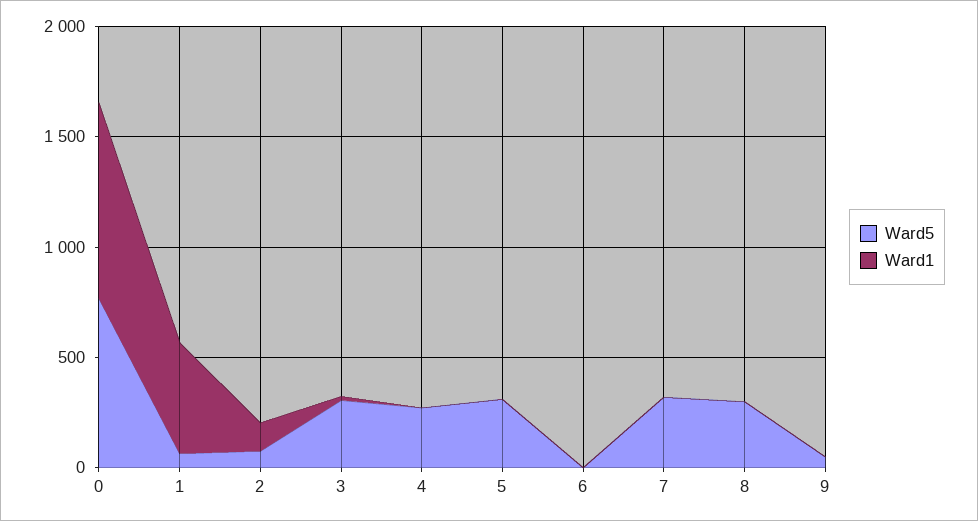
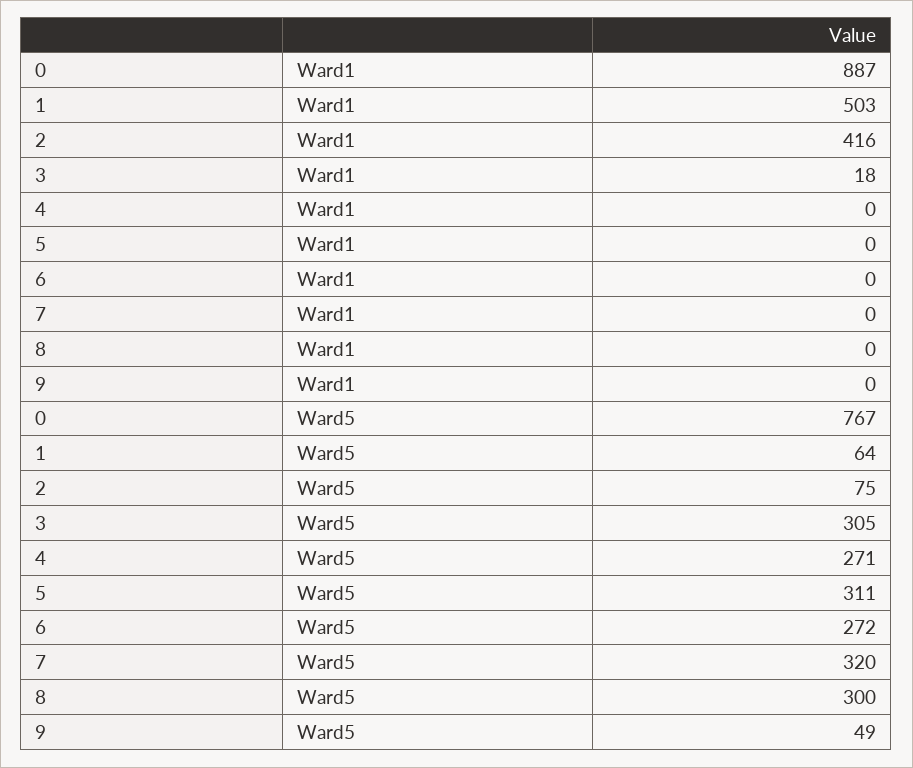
Ward1, 2: 100 -> 416
Ward5, 6: 0 -> 272

